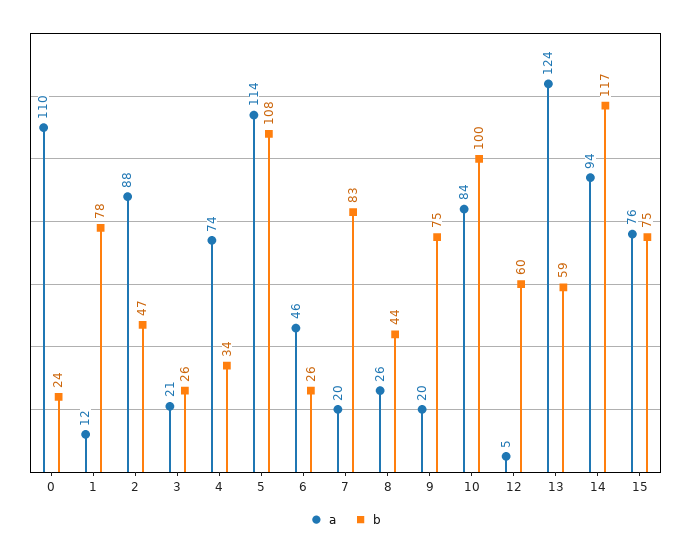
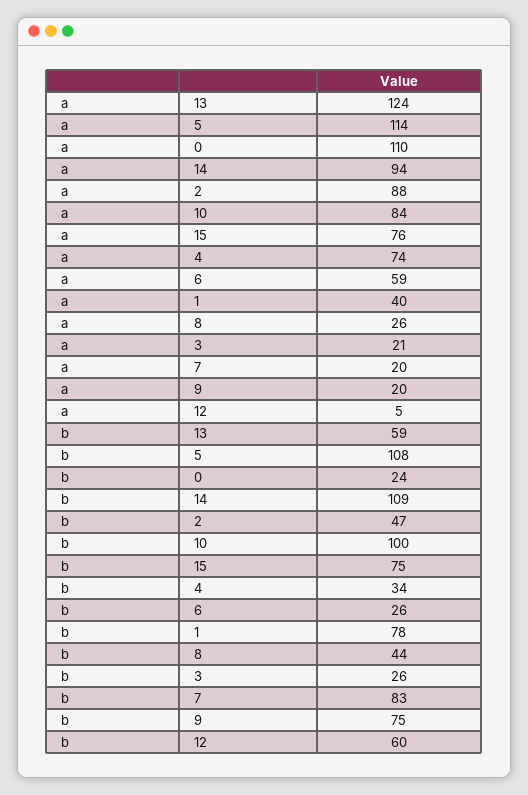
a, 1: 12 -> 40
a, 6: 46 -> 59
b, 14: 117 -> 109

